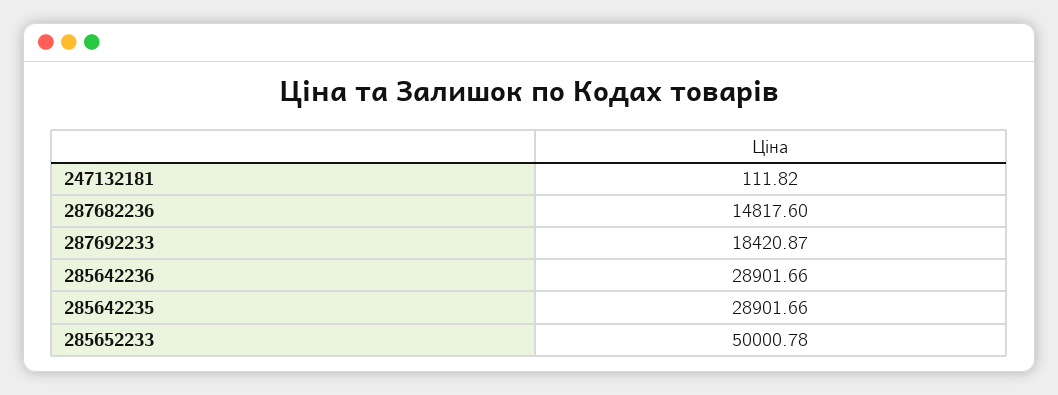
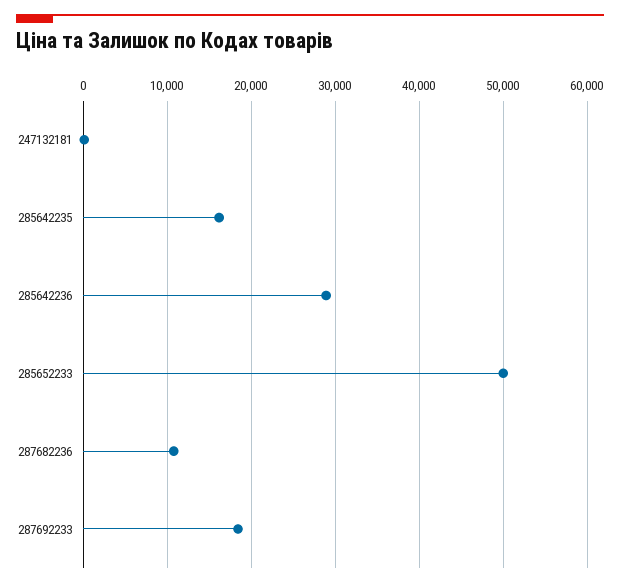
287682236: 14817.6 -> 11000
285642235: 28901.66 -> 16000

